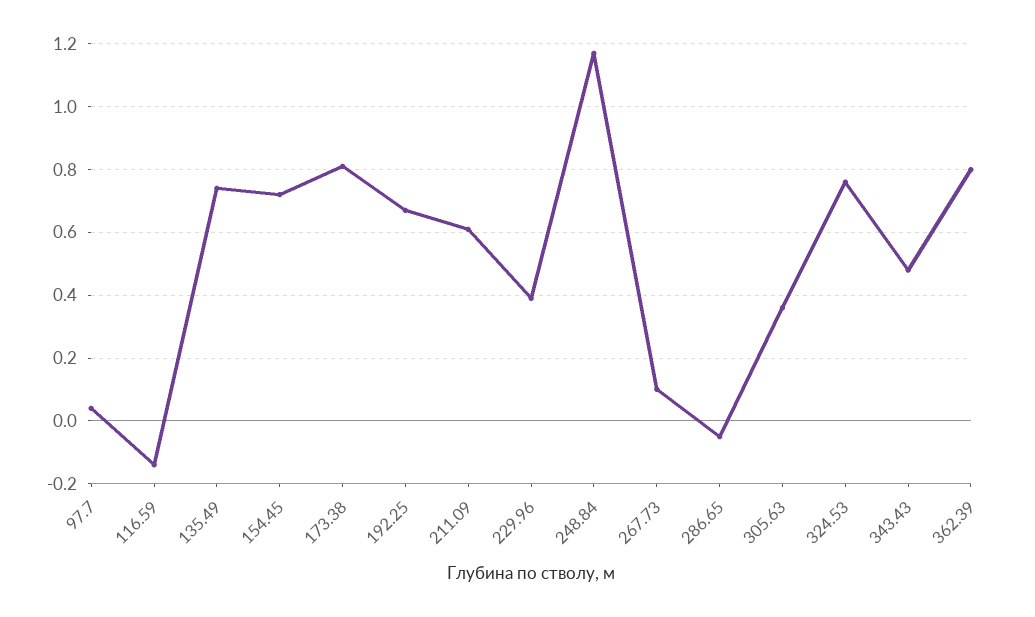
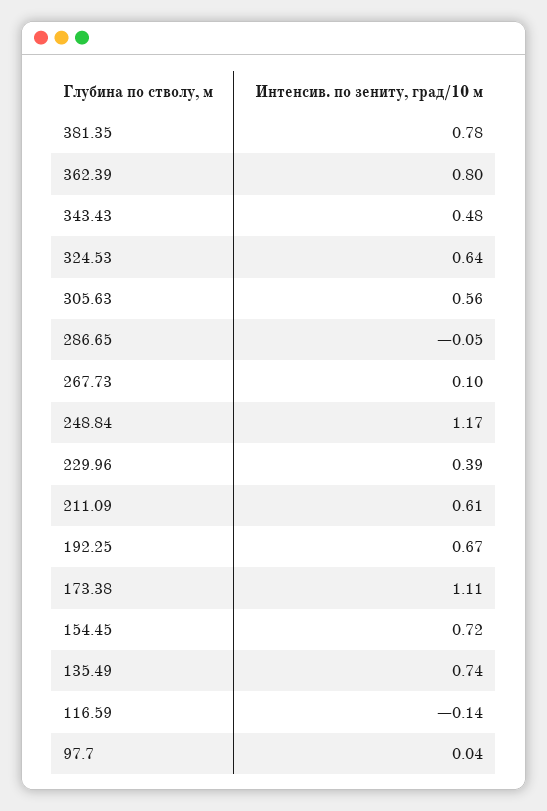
173.38: 0.8 -> 1.11
305.63: 0.35 -> 0.56
324.53: 0.75 -> 0.64
381.35: none -> 0.78

